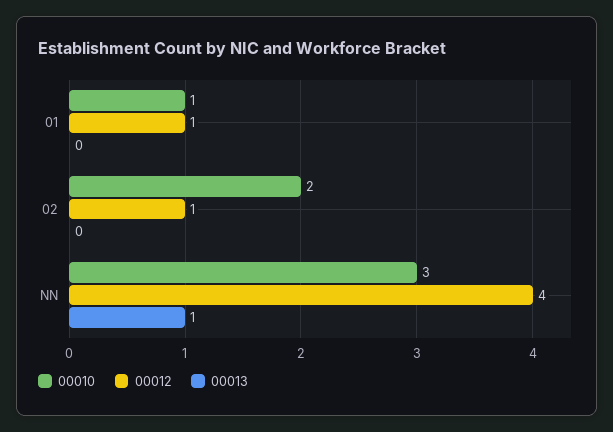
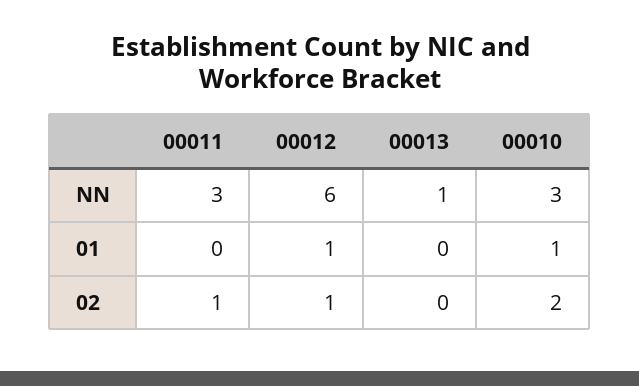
00012, NN: 4 -> 6
00011, NN: none -> 3
00011, 01: none -> 0
00011, 02: none -> 1

